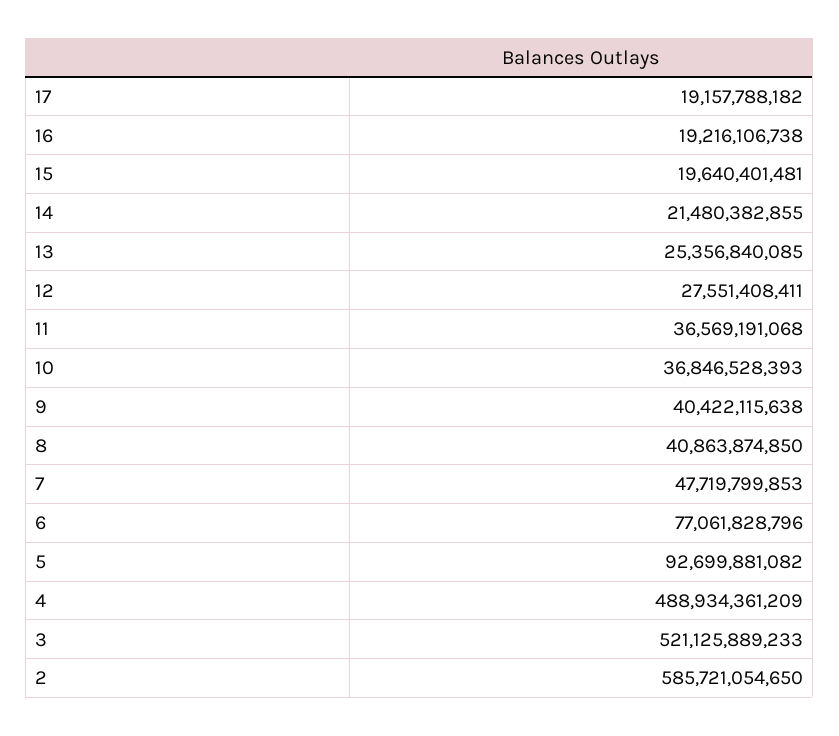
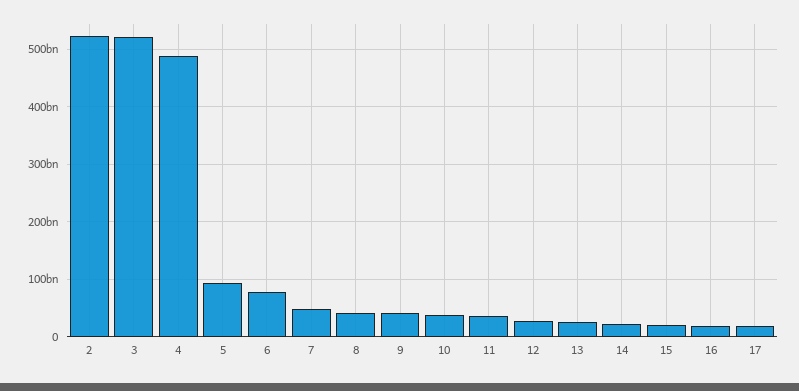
2: 585721054650 -> 520000000000

